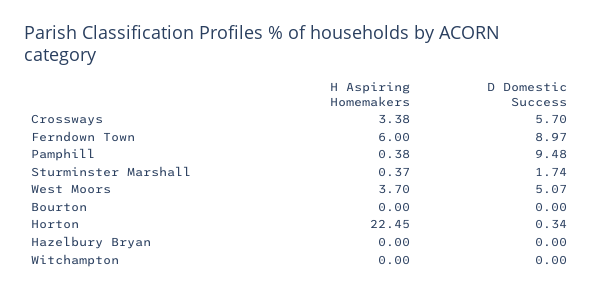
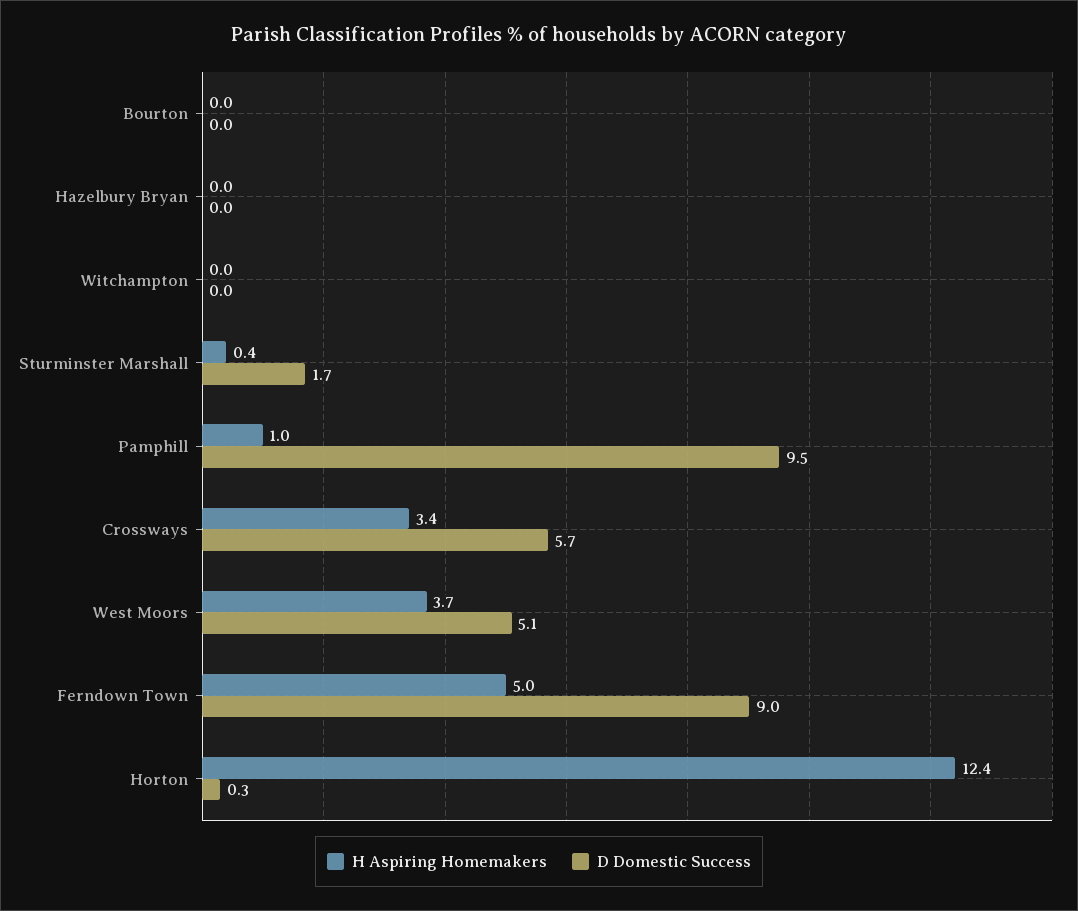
H Aspiring Homemakers, Ferndown Town: 6 -> 5
H Aspiring Homemakers, Pamphill: 0.38 -> 1
H Aspiring Homemakers, Horton: 22.45 -> 12.4

